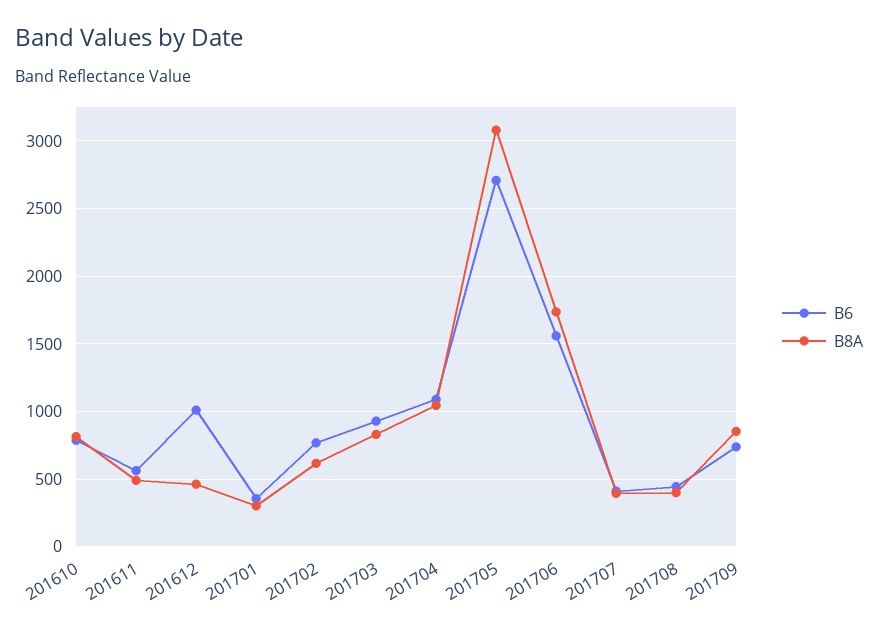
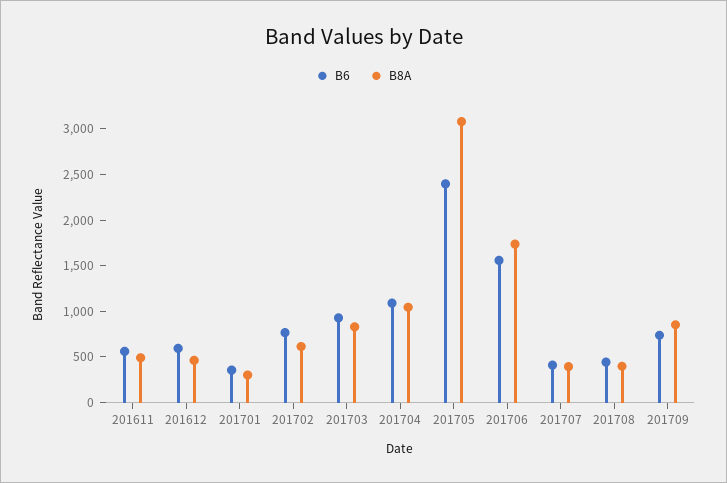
B6, 201610: 800 -> none
B8A, 201610: 800 -> none
B6, 201612: 1000 -> 600
B6, 201705: 2700 -> 2400

